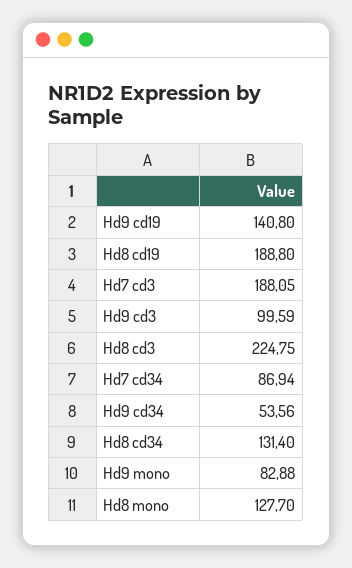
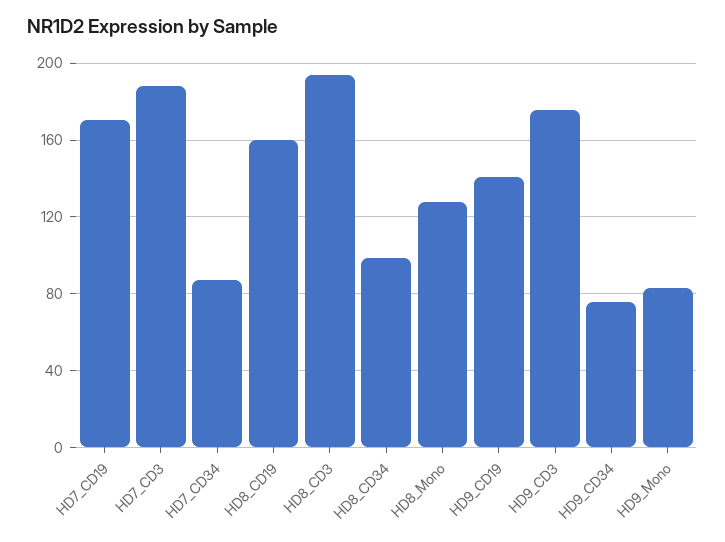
Hd8 cd19: 188.8 -> 160
Hd9 cd3: 99.59 -> 175
Hd8 cd3: 224.75 -> 195
Hd9 cd34: 53.56 -> 75
Hd8 cd34: 131.4 -> 100
HD7_CD19: none -> 170

